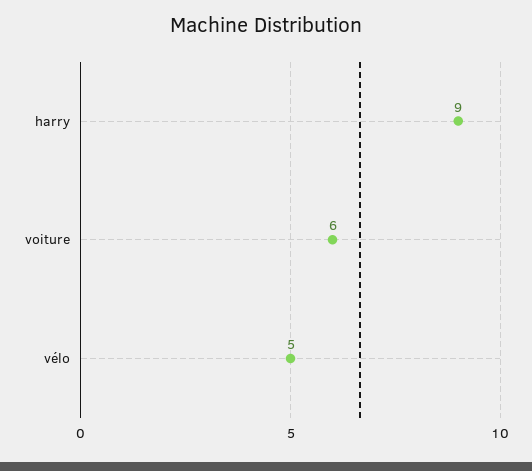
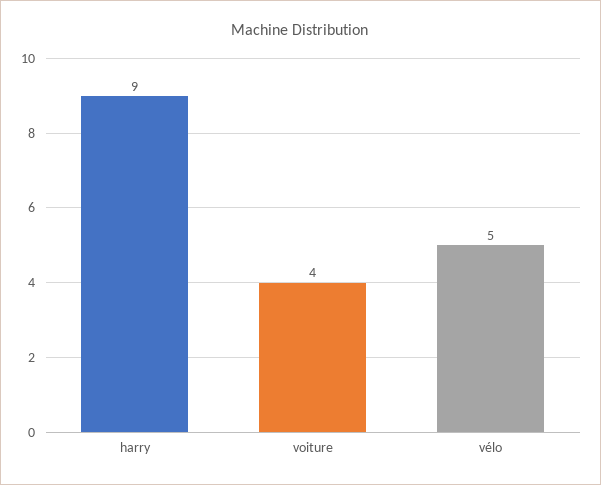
voiture: 6 -> 4

